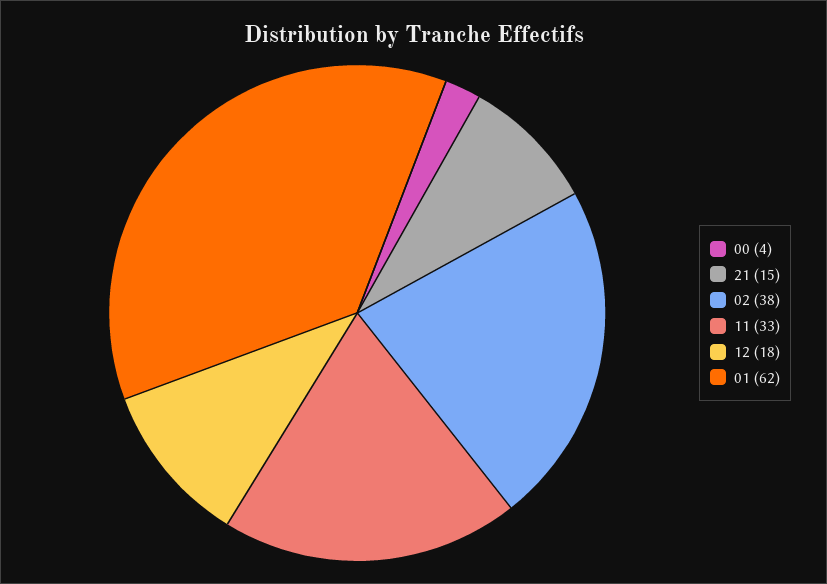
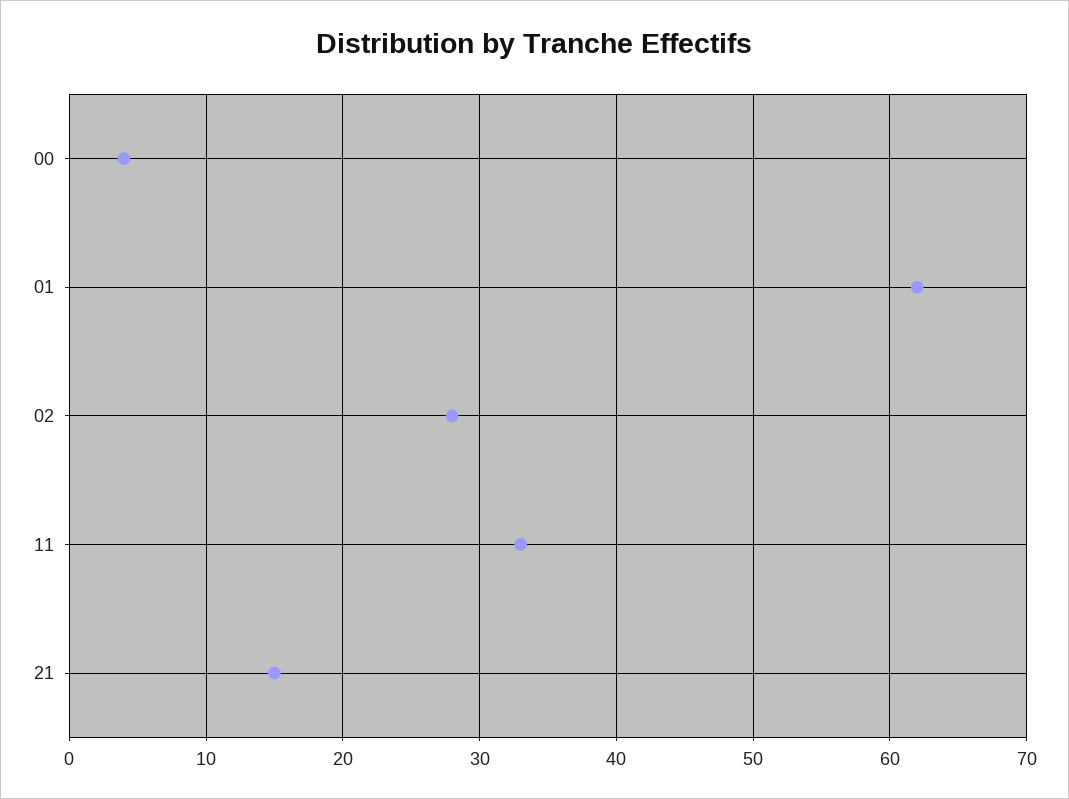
02: 38 -> 28
12: 18 -> none

